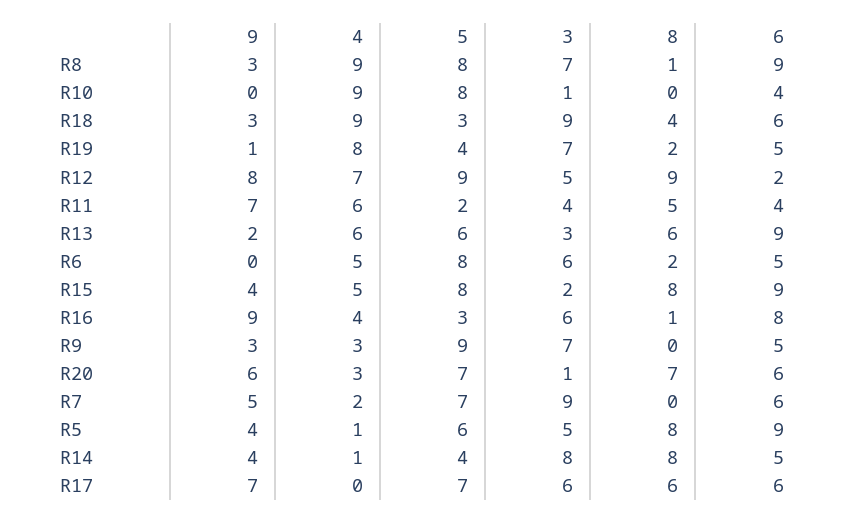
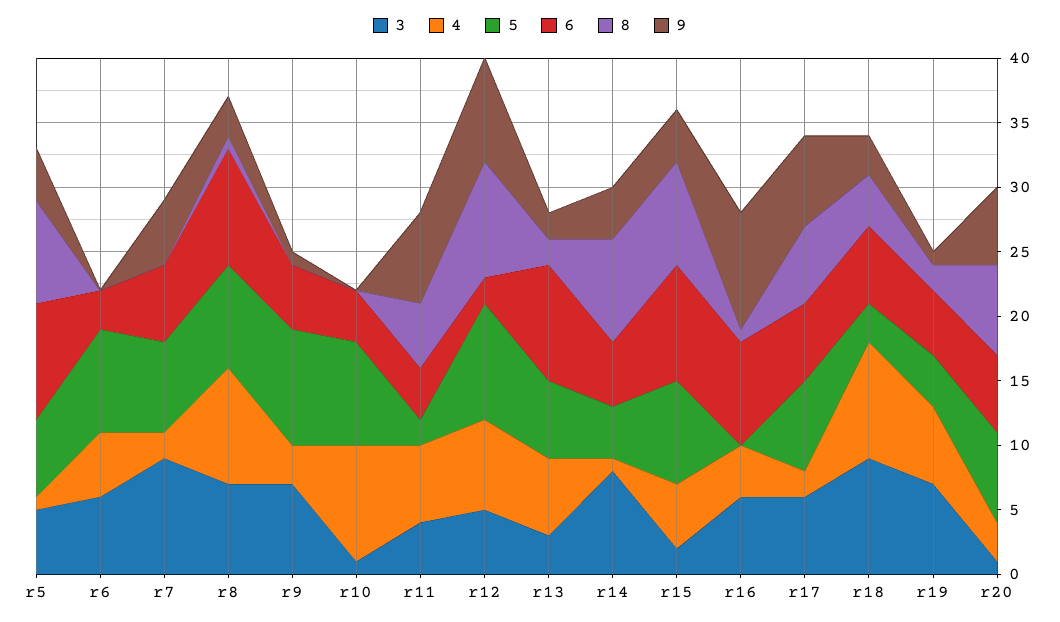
4, R19: 8 -> 6
8, R13: 6 -> 2
8, R6: 2 -> 0
6, R6: 5 -> 3
5, R16: 3 -> 0
9, R9: 3 -> 1
4, R17: 0 -> 2

